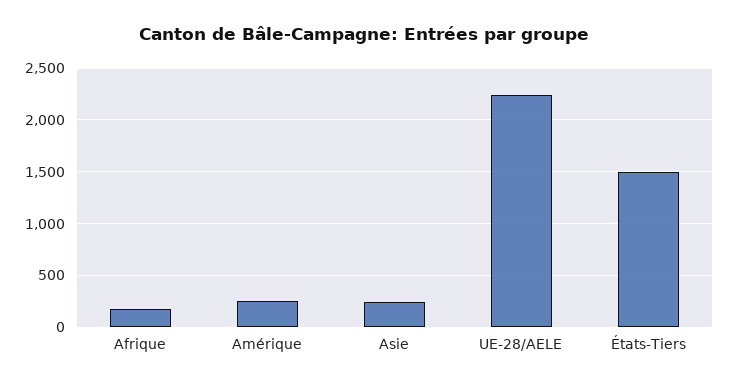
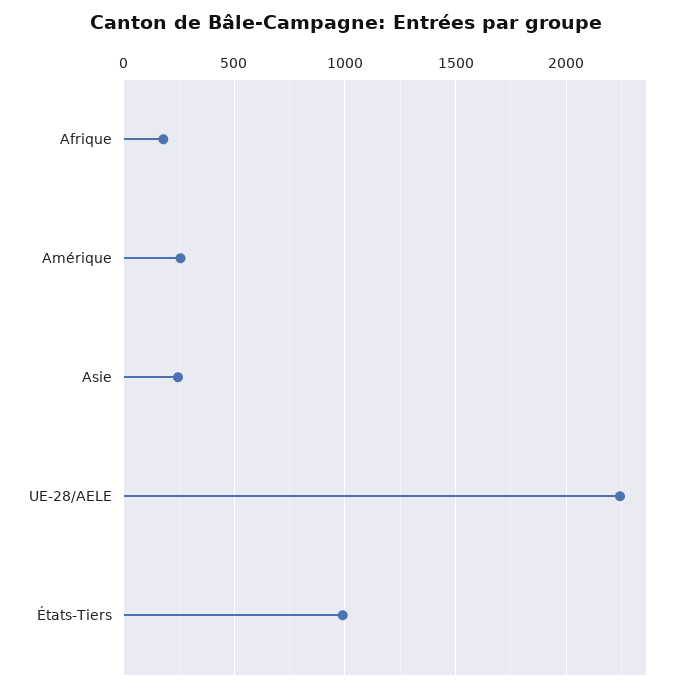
États-Tiers: 1500 -> 1000

